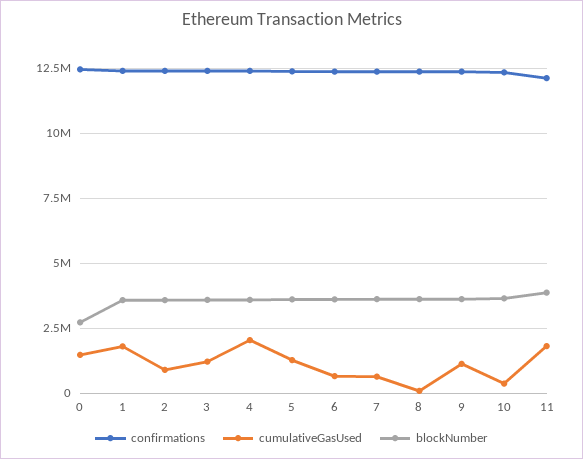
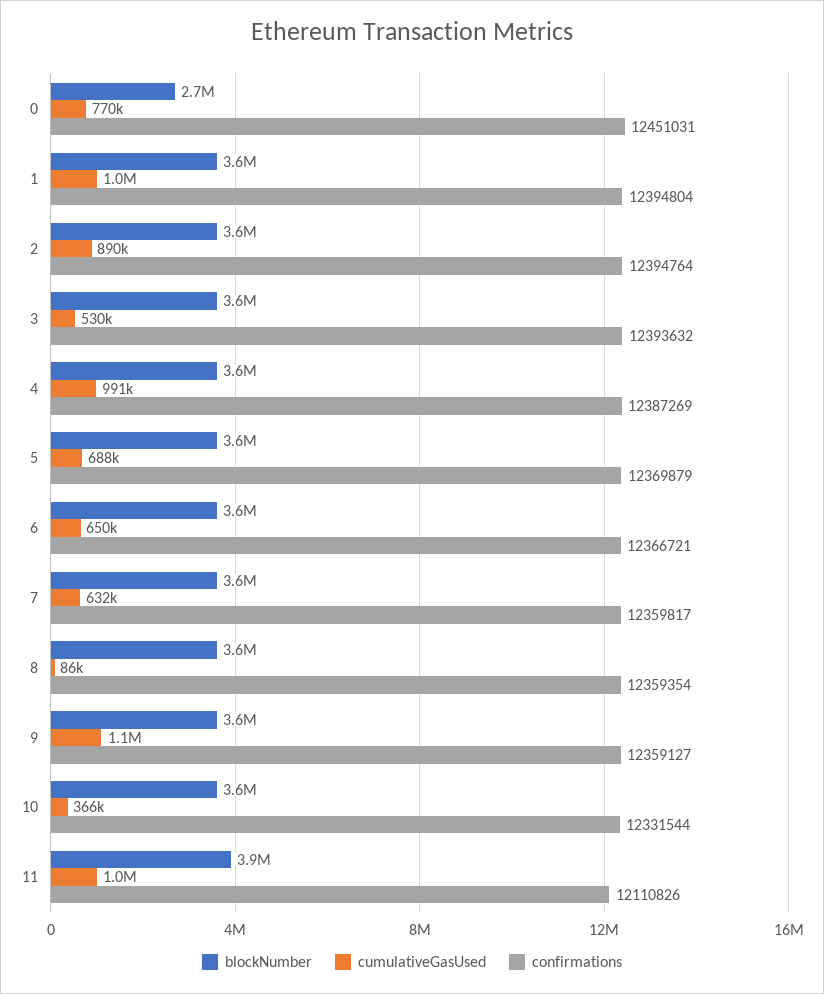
cumulativeGasUsed, 0: 1500000 -> 770000
cumulativeGasUsed, 1: 1750000 -> 1000000
cumulativeGasUsed, 3: 1250000 -> 530000
cumulativeGasUsed, 4: 2000000 -> 991000
cumulativeGasUsed, 5: 1250000 -> 688000
cumulativeGasUsed, 11: 1750000 -> 1000000

